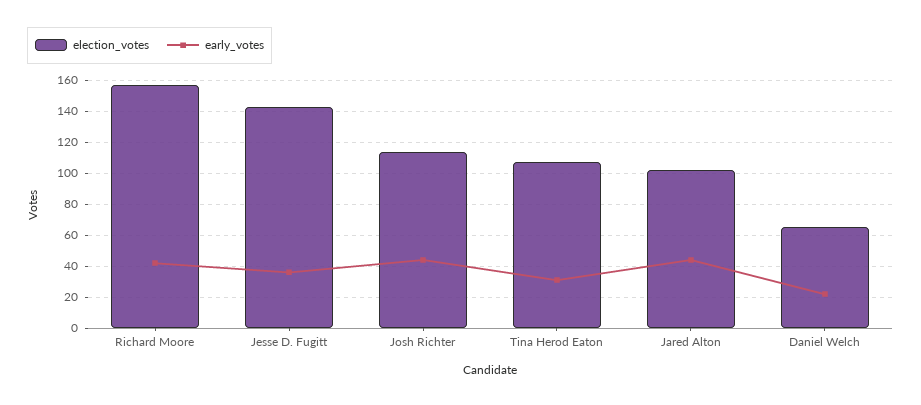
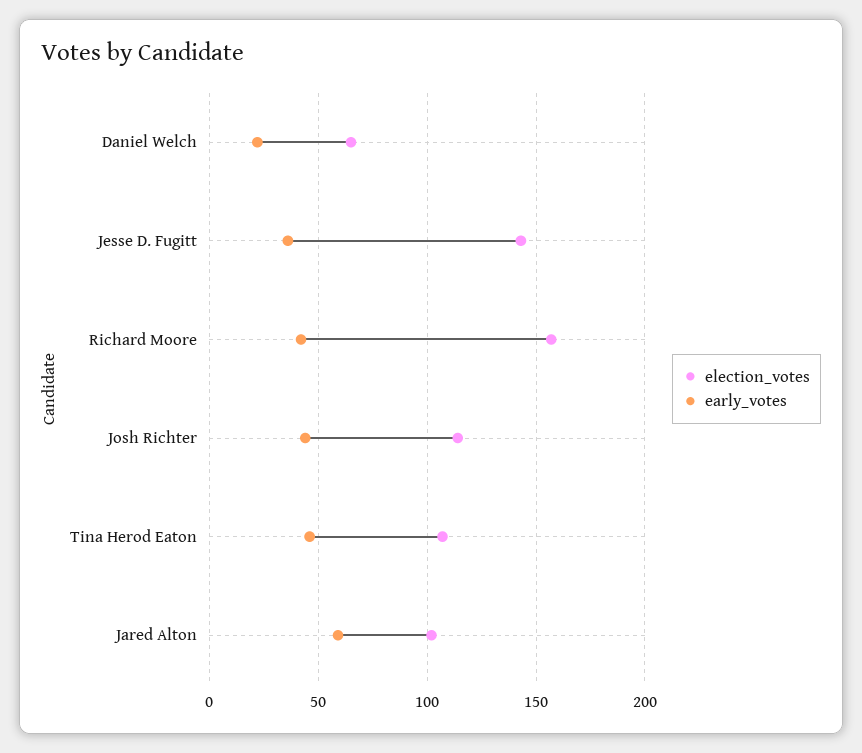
early_votes, Tina Herod Eaton: 30 -> 45
early_votes, Jared Alton: 45 -> 60

